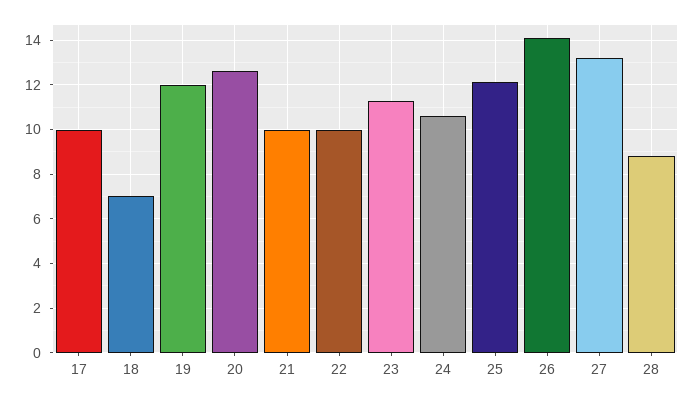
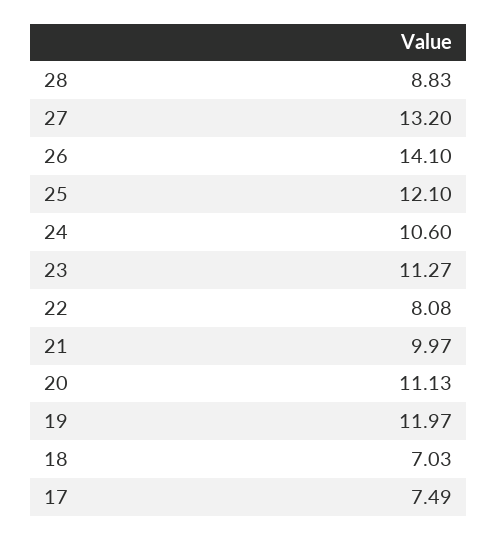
17: 10 -> 7.49
20: 12.5 -> 11.13
22: 10 -> 8.08

